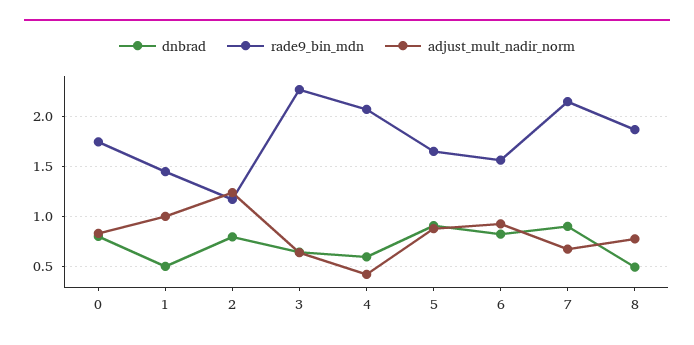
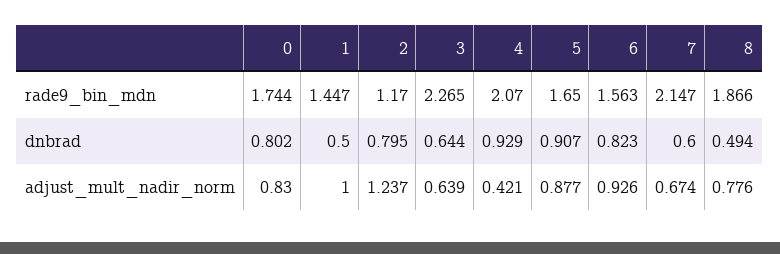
dnbrad, 4: 0.6 -> 0.929
dnbrad, 7: 0.9 -> 0.6

